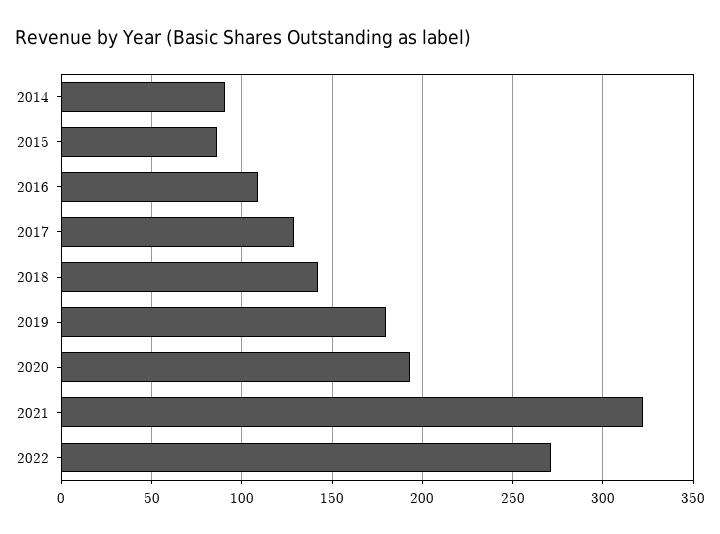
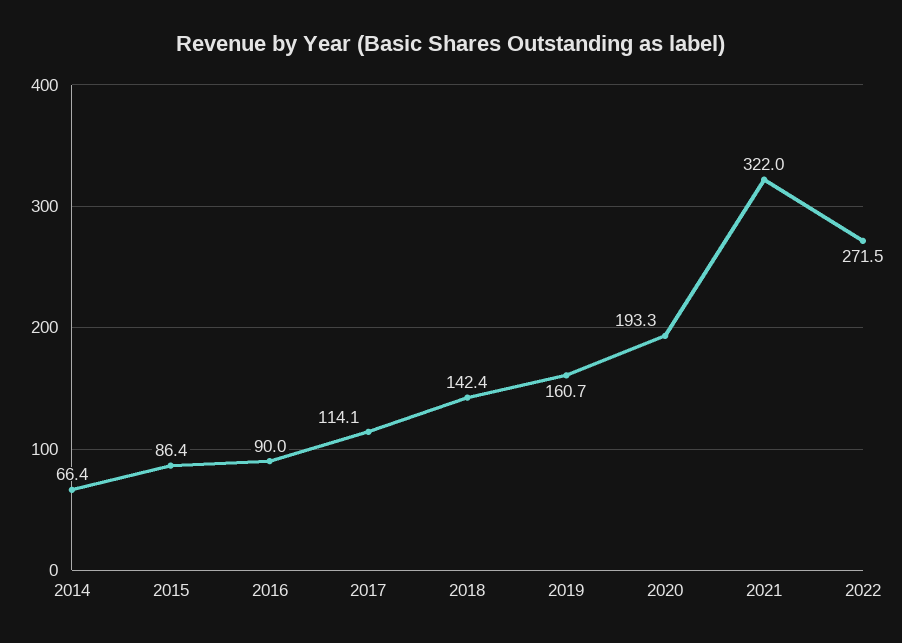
2014: 90 -> 66.4
2016: 110 -> 90
2017: 130 -> 114.1
2019: 180 -> 160.7

